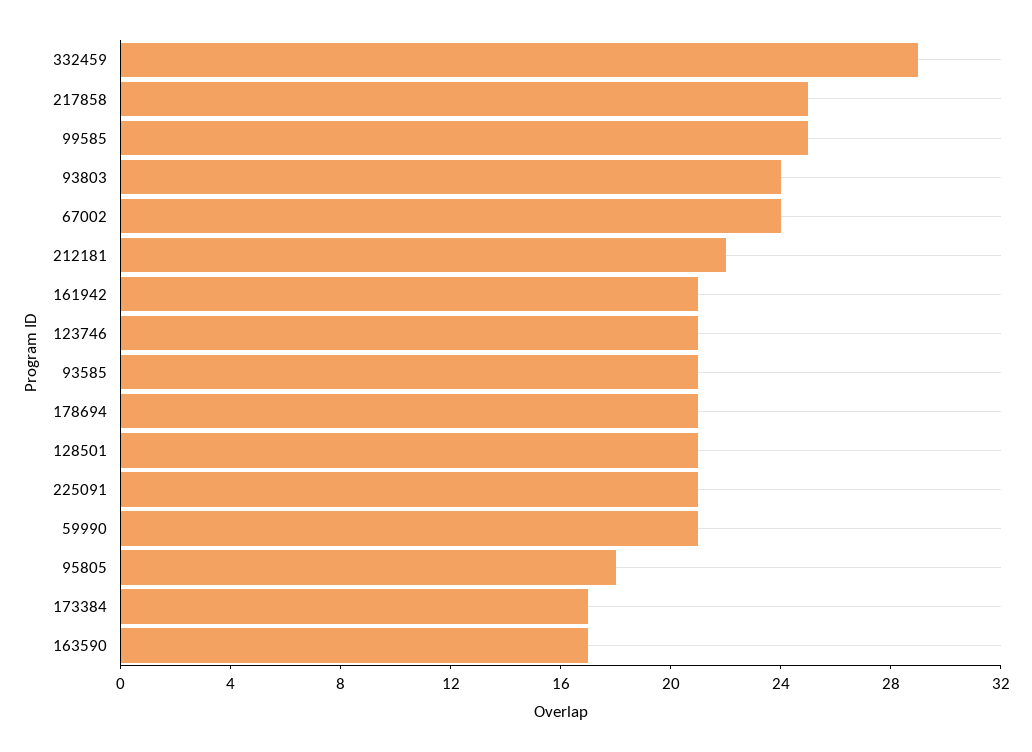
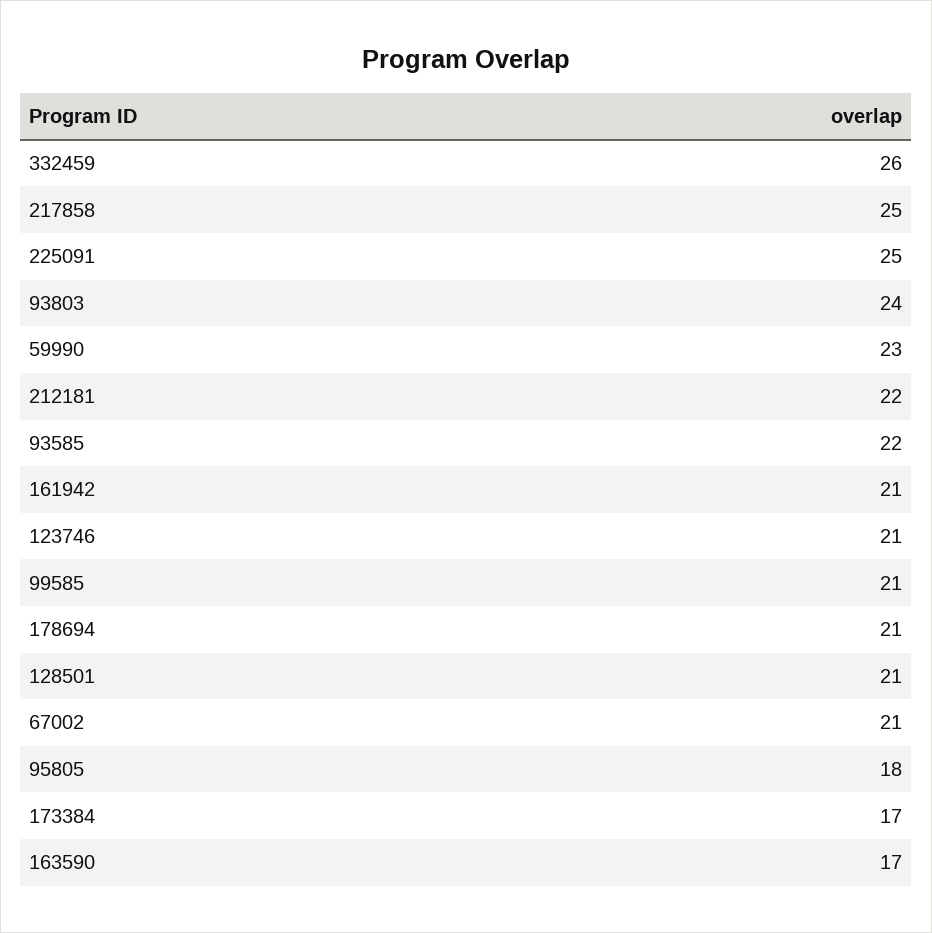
332459: 29 -> 26
99585: 25 -> 21
67002: 24 -> 21
93585: 21 -> 22
225091: 21 -> 25
59990: 21 -> 23

